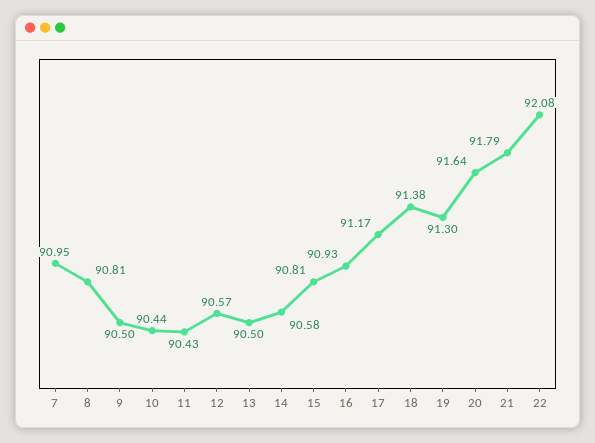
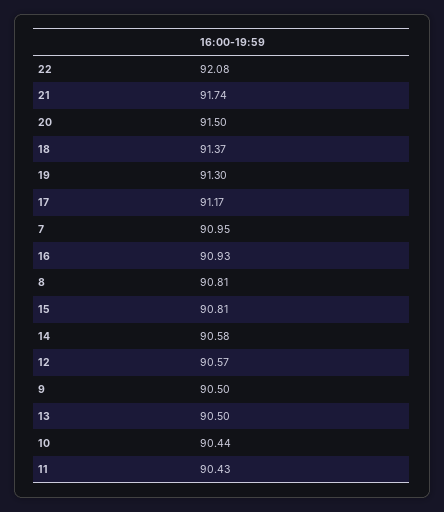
18: 91.38 -> 91.37
20: 91.64 -> 91.5
21: 91.79 -> 91.74

